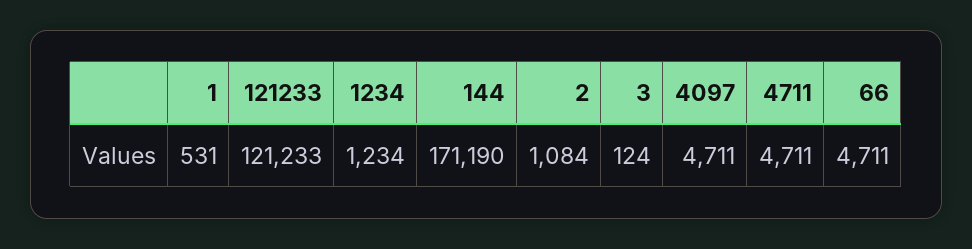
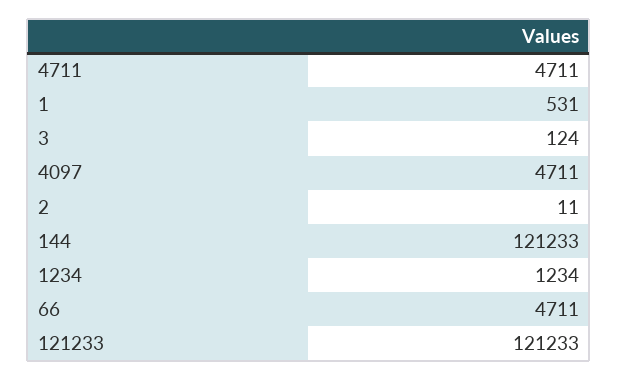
144: 171190 -> 121233
2: 1084 -> 11

